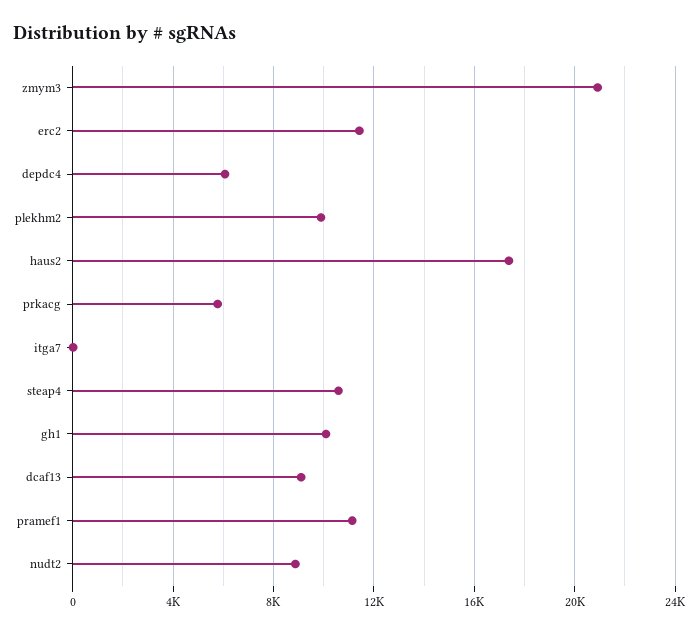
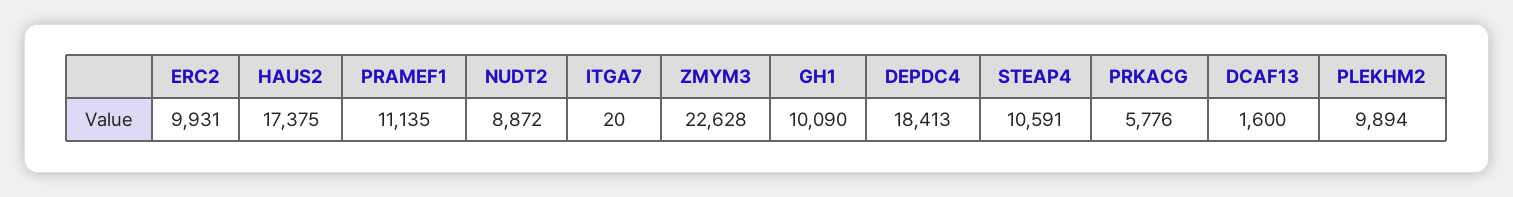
zmym3: 21000 -> 22628
erc2: 11500 -> 9931
depdc4: 6000 -> 18413
dcaf13: 9000 -> 1600

